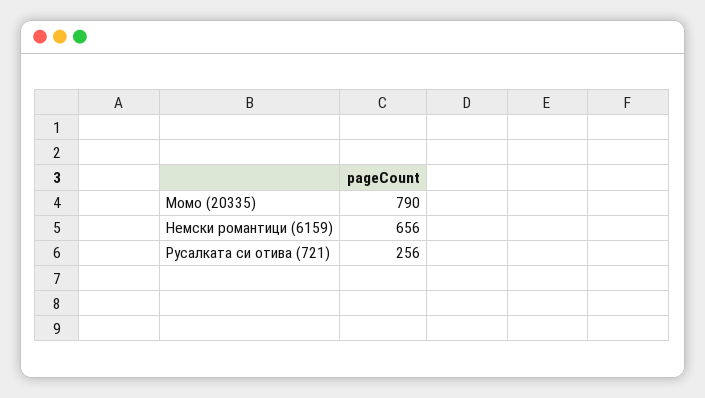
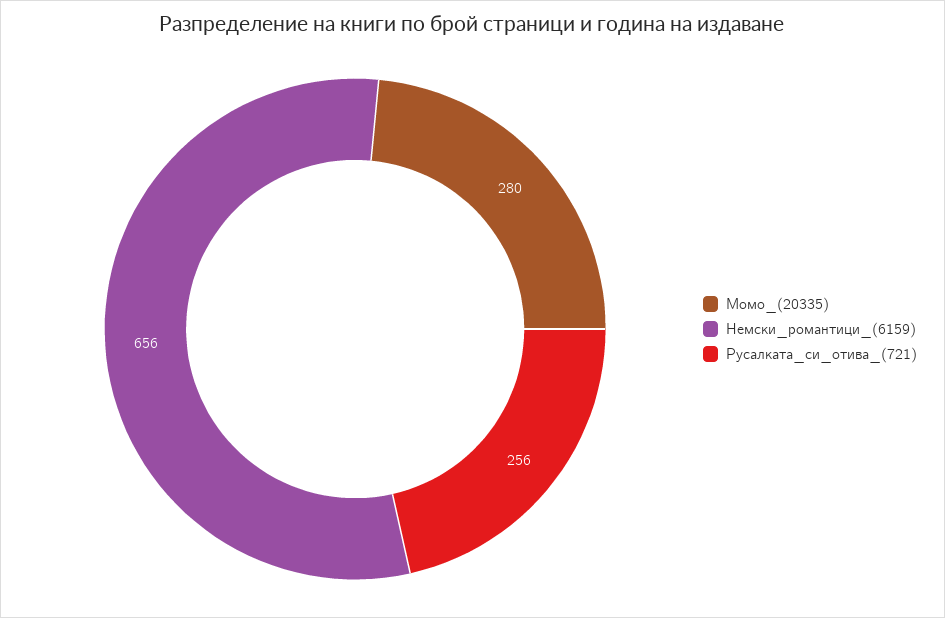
Момо (20335): 790 -> 280

